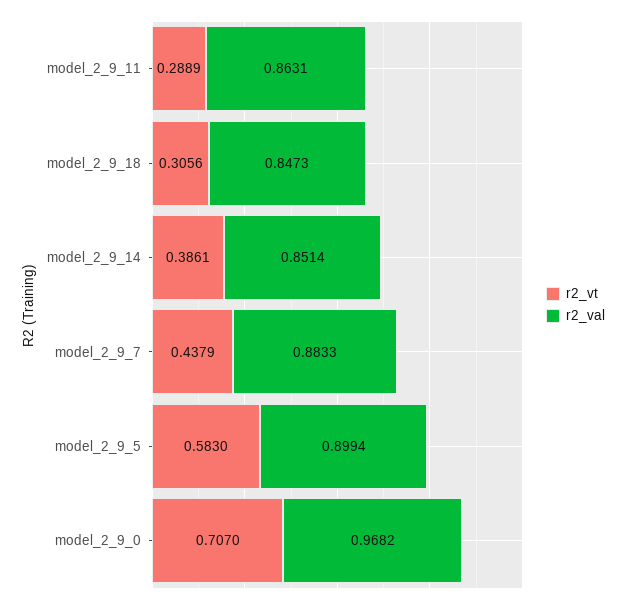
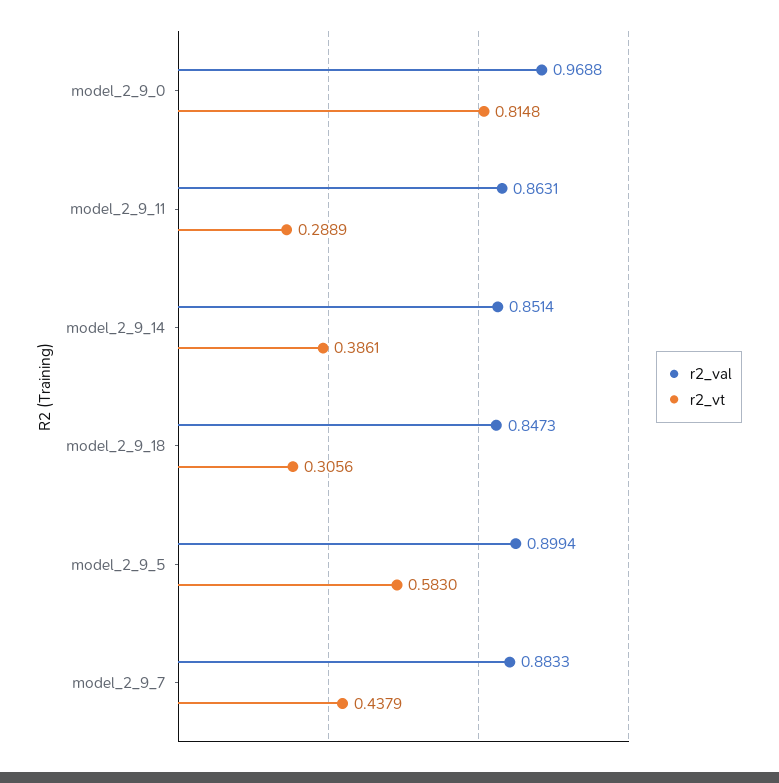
r2_vt, model_2_9_0: 0.707 -> 0.8148
r2_val, model_2_9_0: 0.9682 -> 0.9688

